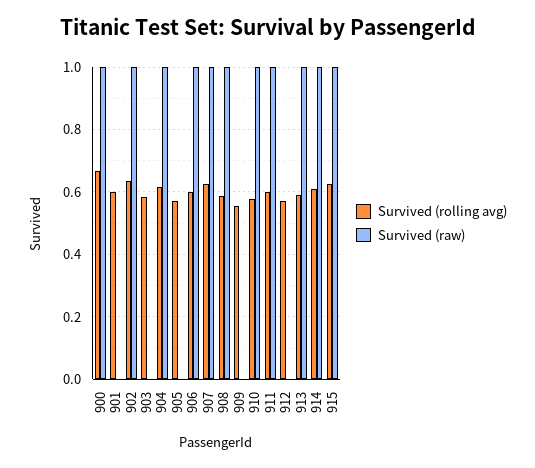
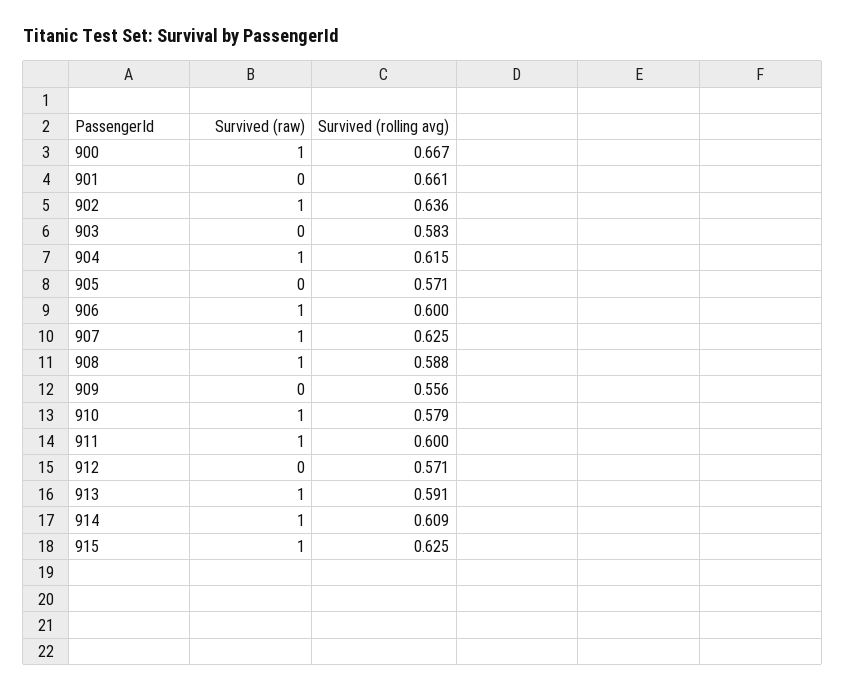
Survived (rolling avg), 901: 0.6 -> 0.661

